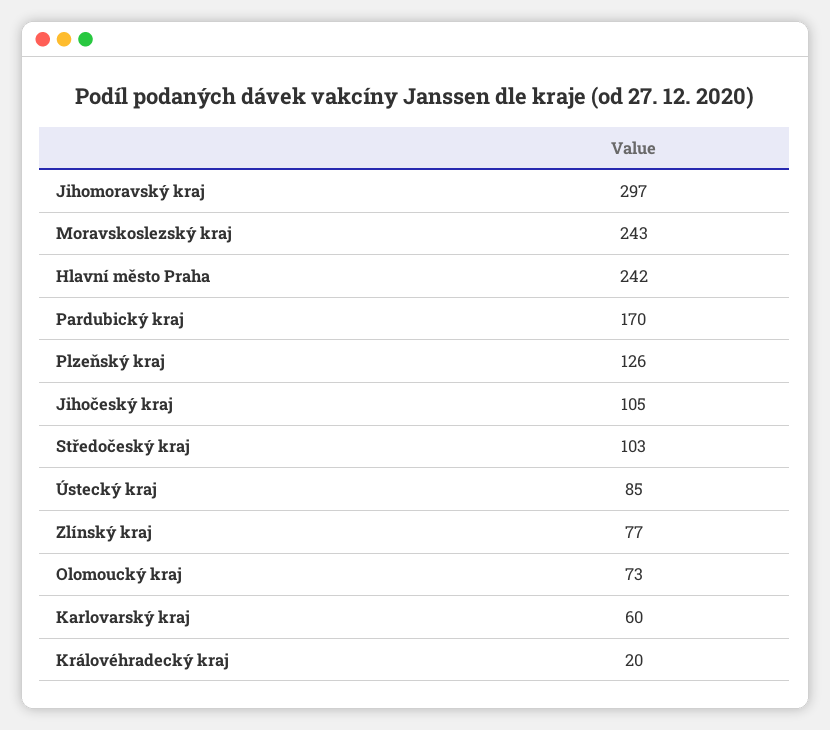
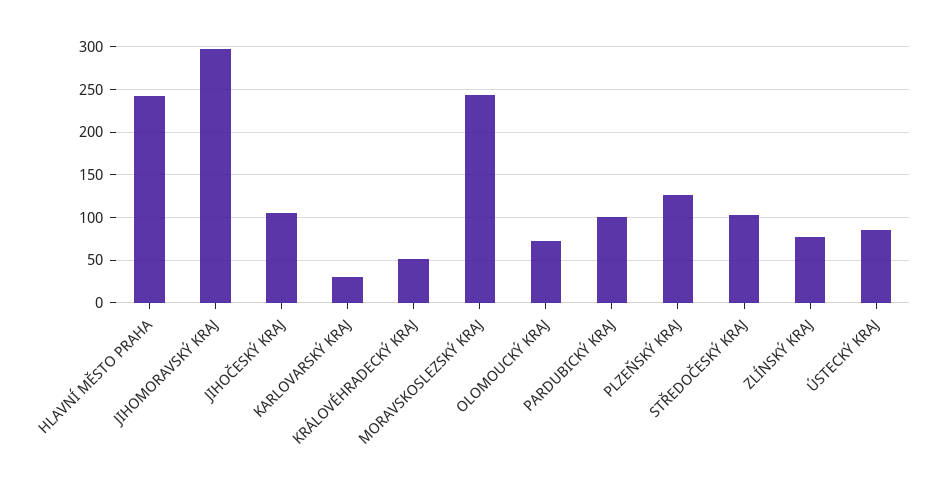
Pardubický kraj: 170 -> 100
Karlovarský kraj: 60 -> 30
Královéhradecký kraj: 20 -> 50

